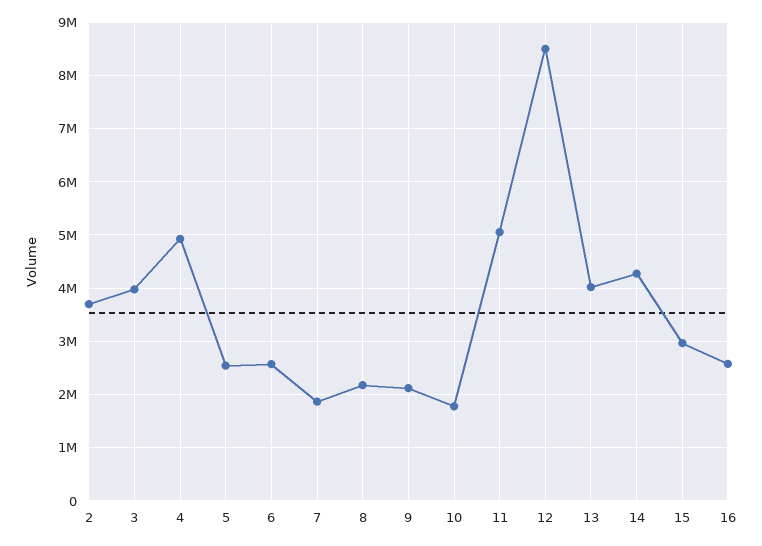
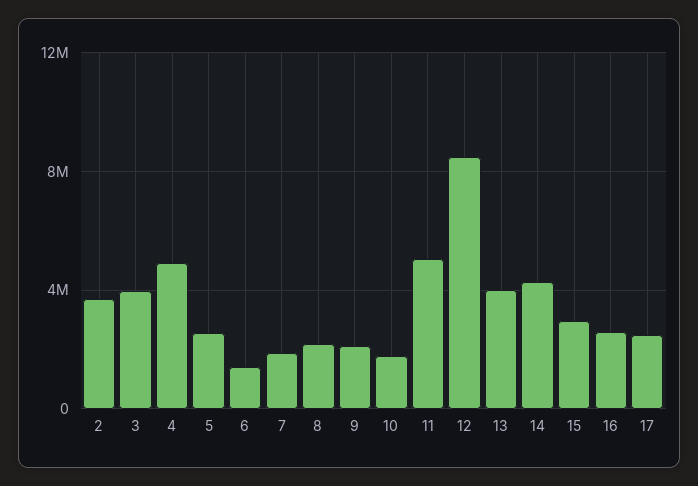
6: 2600000 -> 1500000
17: none -> 2500000

